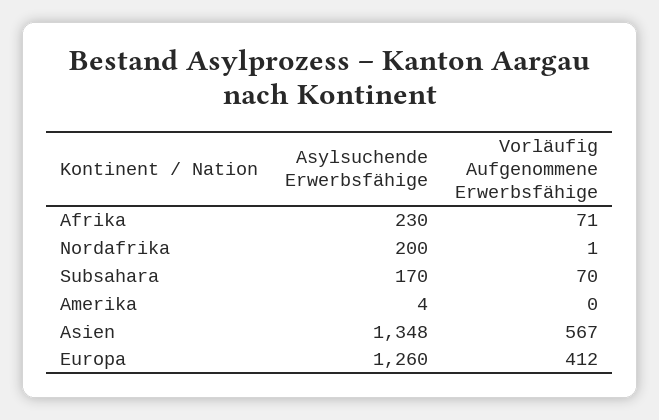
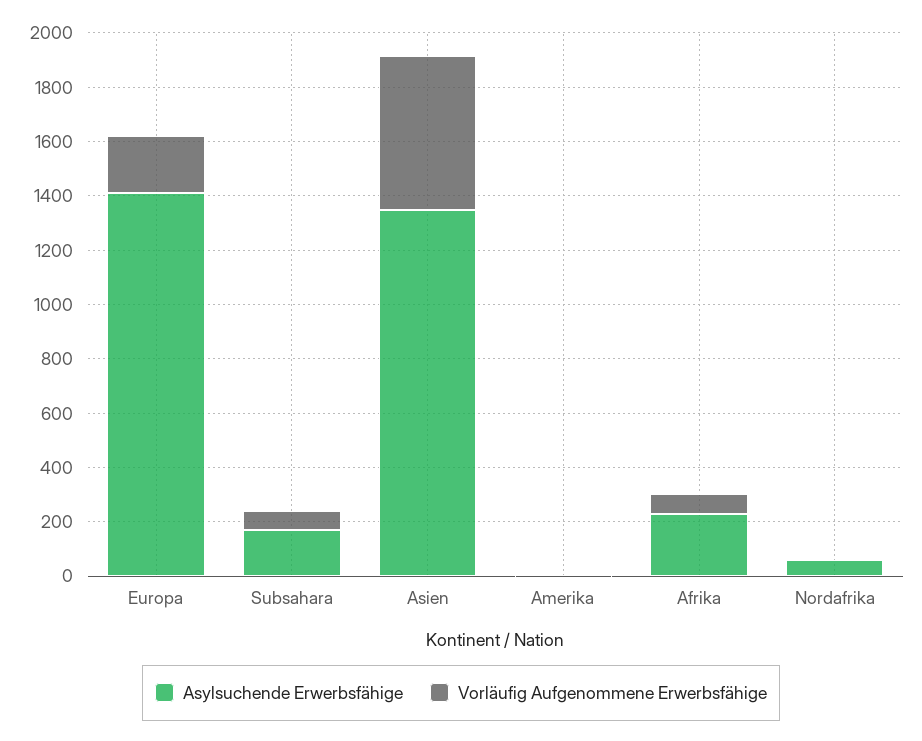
Asylsuchende Erwerbsfähige, Nordafrika: 200 -> 50
Asylsuchende Erwerbsfähige, Europa: 1260 -> 1400
Vorläufig Aufgenommene Erwerbsfähige, Europa: 412 -> 200

